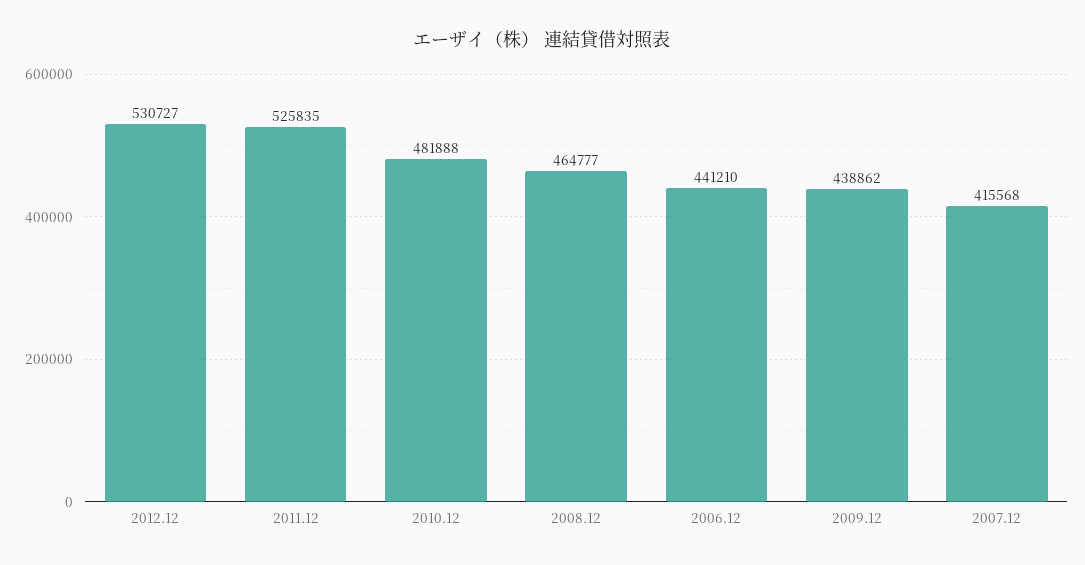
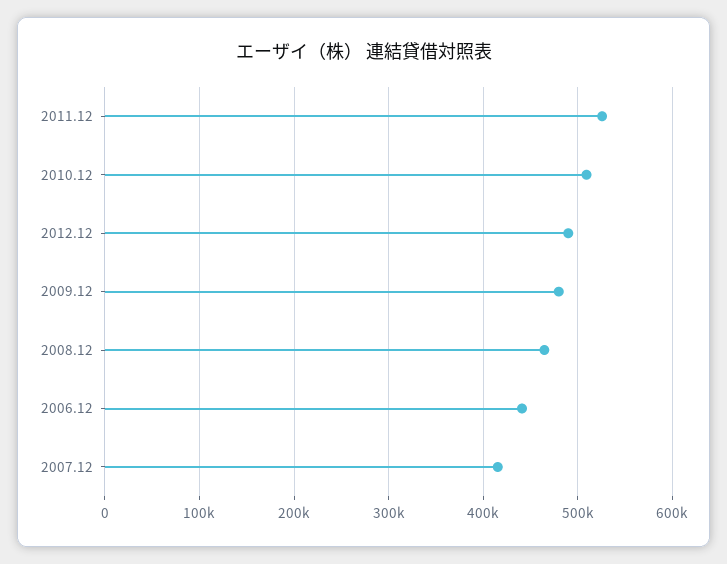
2012.12: 530727 -> 490000
2010.12: 481888 -> 510000
2009.12: 438862 -> 480000

